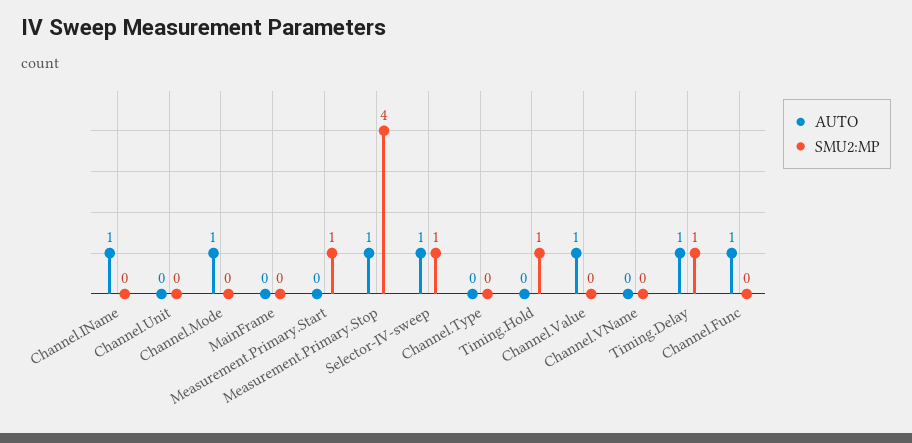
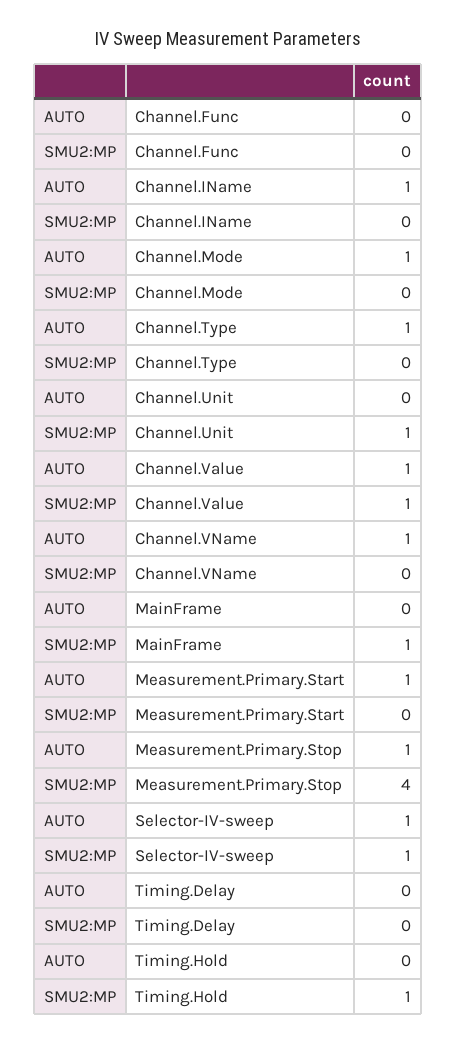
SMU2:MP, Channel.Unit: 0 -> 1
SMU2:MP, MainFrame: 0 -> 1
AUTO, Measurement.Primary.Start: 0 -> 1
SMU2:MP, Measurement.Primary.Start: 1 -> 0
AUTO, Channel.Type: 0 -> 1
SMU2:MP, Channel.Value: 0 -> 1
AUTO, Channel.VName: 0 -> 1
AUTO, Timing.Delay: 1 -> 0
SMU2:MP, Timing.Delay: 1 -> 0
AUTO, Channel.Func: 1 -> 0

